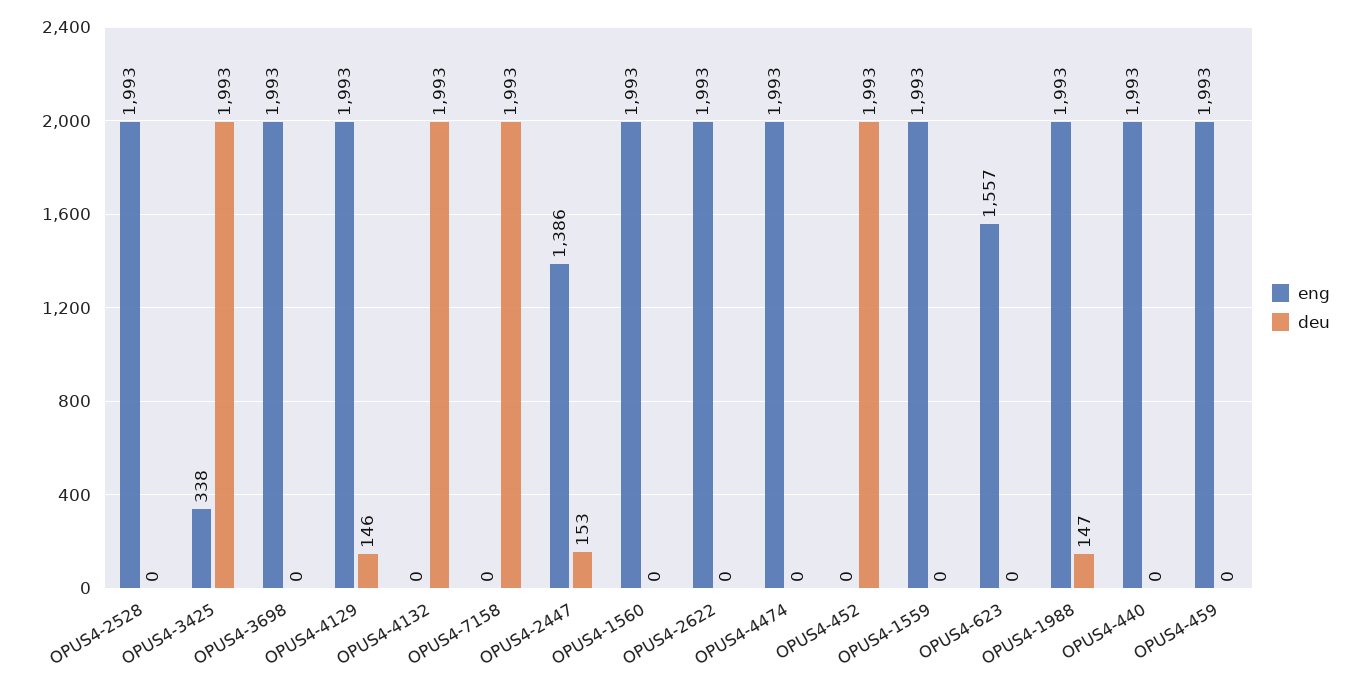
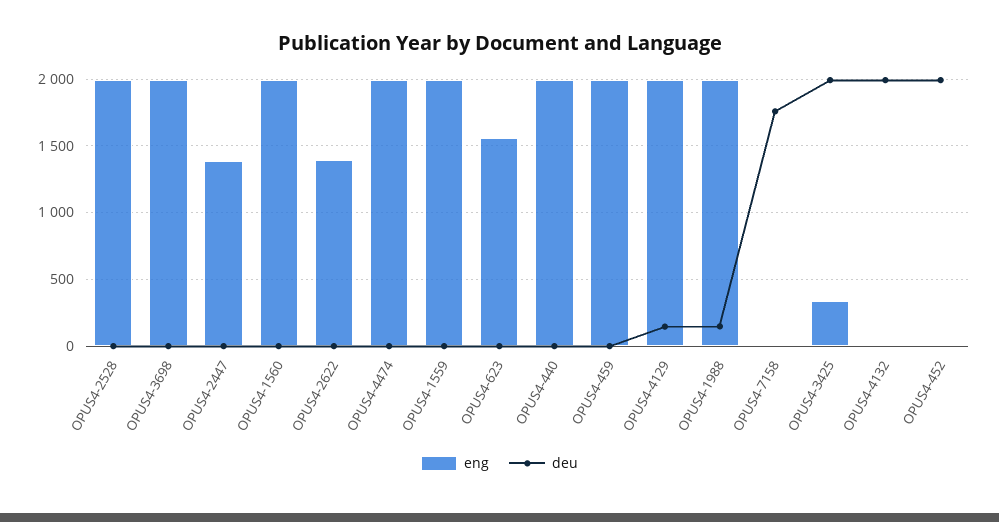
deu, OPUS4-7158: 1993 -> 1750
deu, OPUS4-2447: 153 -> 0
eng, OPUS4-2622: 1993 -> 1400

